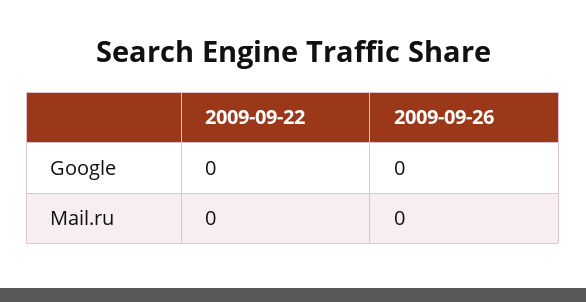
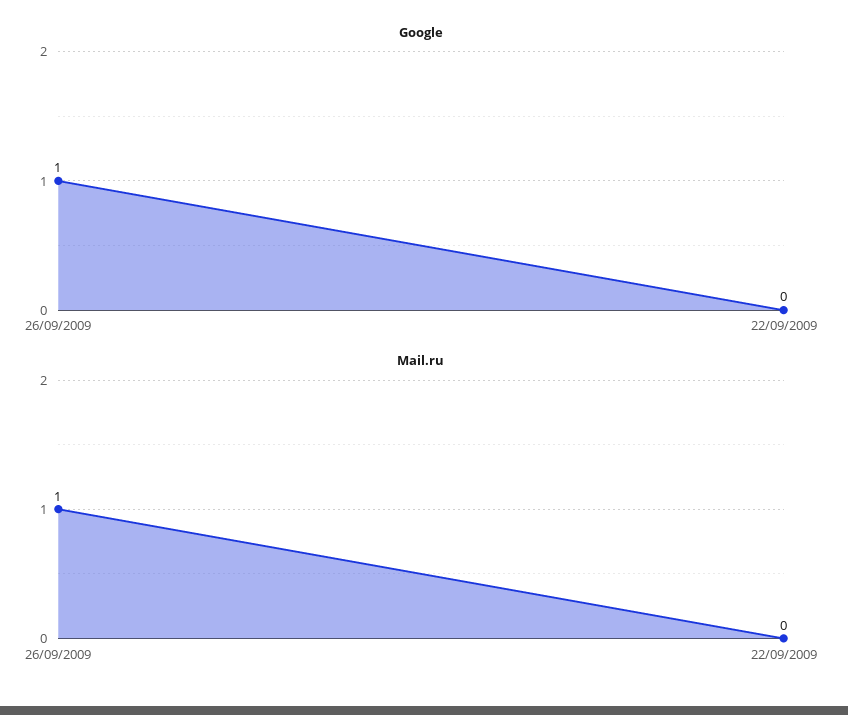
Google, 2009-09-26: 0 -> 1
Mail.ru, 2009-09-26: 0 -> 1

